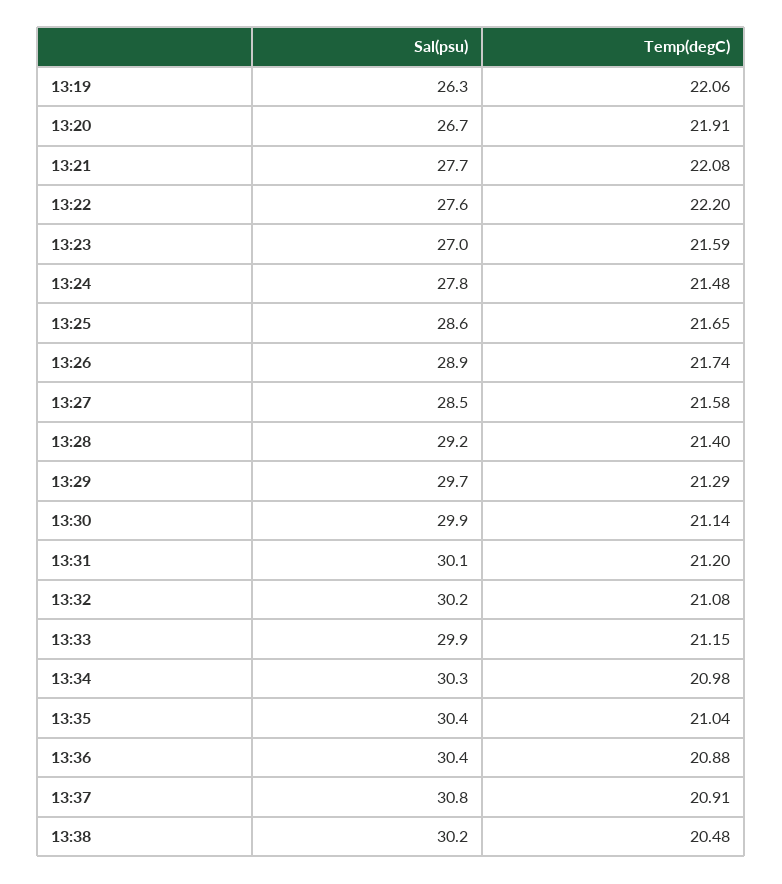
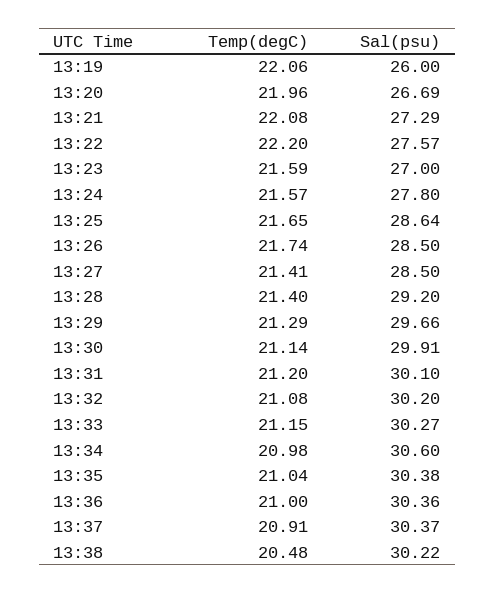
Sal(psu), 13:19: 26.3 -> 26
Temp(degC), 13:20: 21.91 -> 21.96
Sal(psu), 13:21: 27.7 -> 27.29
Temp(degC), 13:24: 21.48 -> 21.57
Sal(psu), 13:26: 28.9 -> 28.5
Temp(degC), 13:27: 21.58 -> 21.41
Sal(psu), 13:33: 29.9 -> 30.27
Sal(psu), 13:34: 30.3 -> 30.6
Temp(degC), 13:36: 20.88 -> 21
Sal(psu), 13:37: 30.8 -> 30.37

